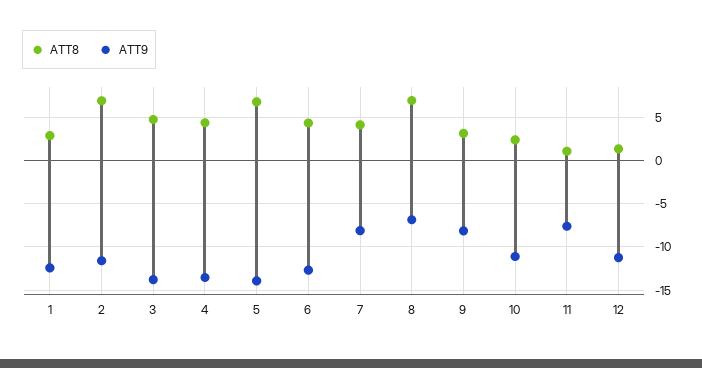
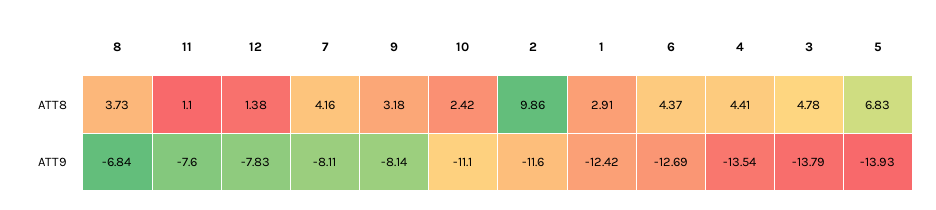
ATT8, 2: 7 -> 9.86
ATT8, 8: 7 -> 3.73
ATT9, 12: -11 -> -7.83

